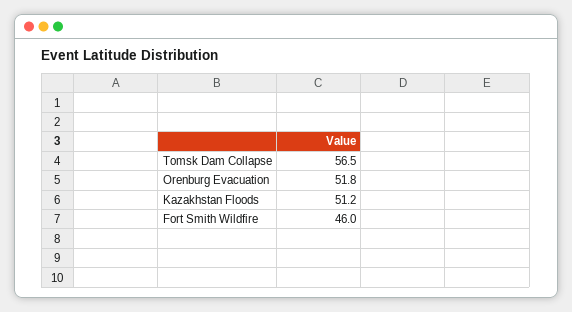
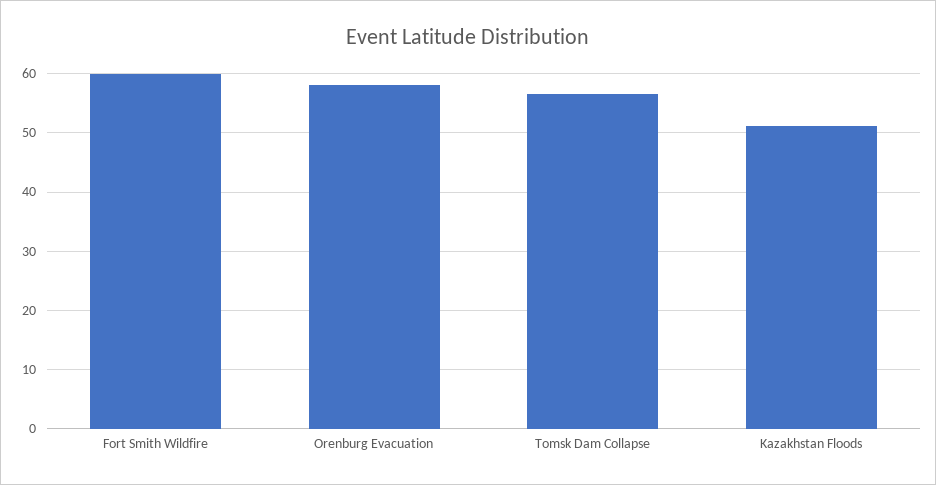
Orenburg Evacuation: 51.8 -> 58
Fort Smith Wildfire: 46 -> 60

